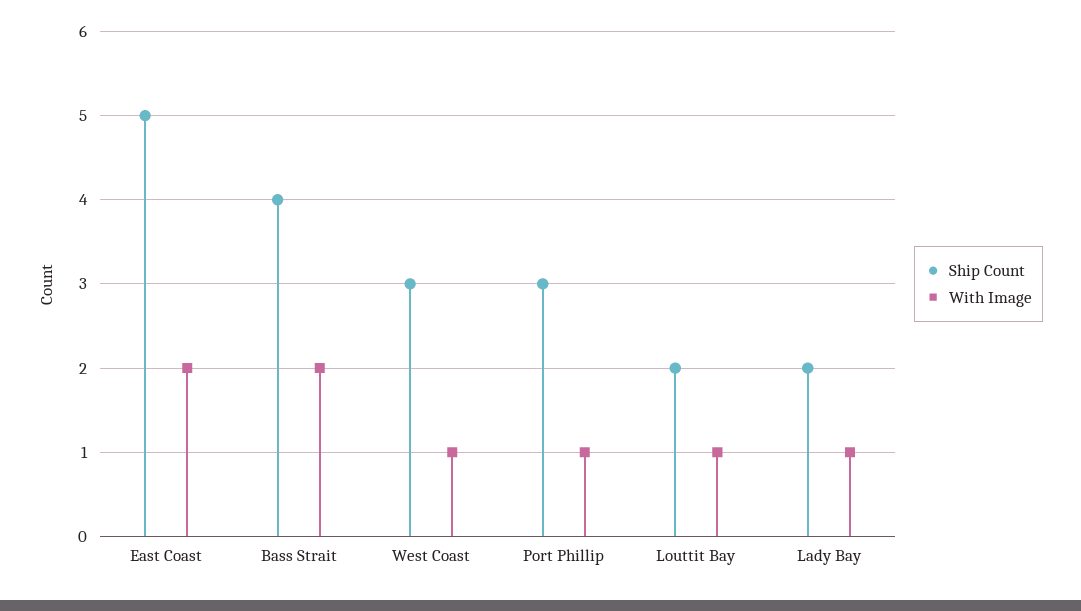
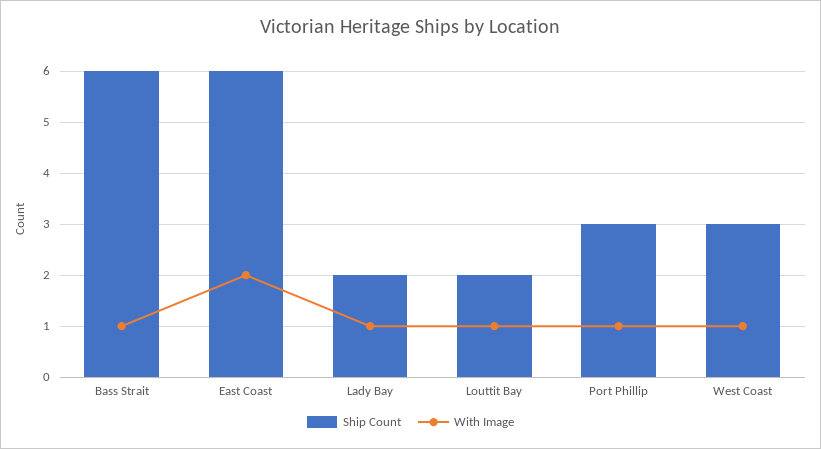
Ship Count, East Coast: 5 -> 6
Ship Count, Bass Strait: 4 -> 6
With Image, Bass Strait: 2 -> 1

